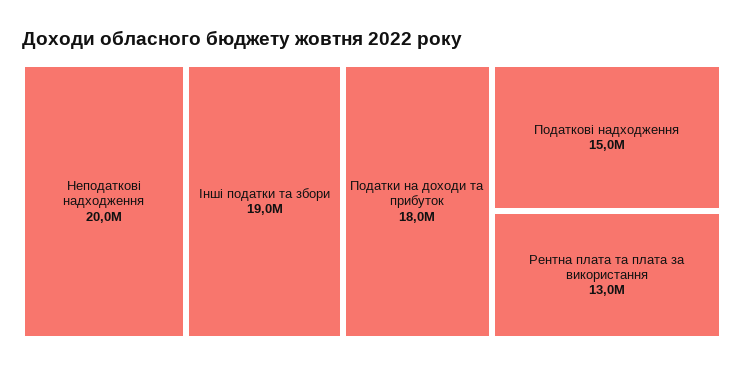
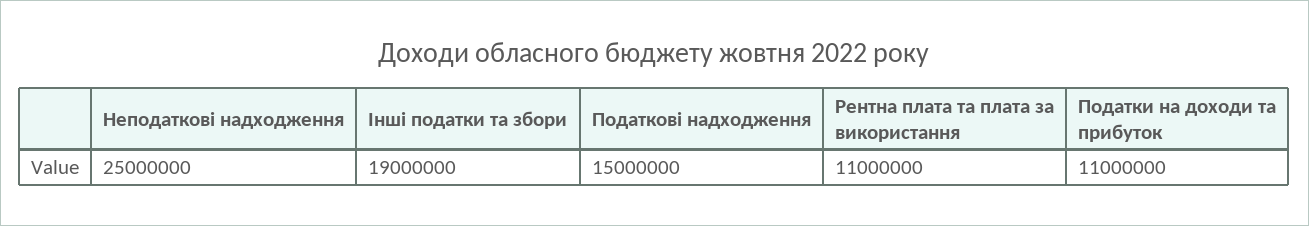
Неподаткові надходження: 20000000 -> 25000000
Податки на доходи та прибуток: 18000000 -> 11000000
Рентна плата та плата за використання: 13000000 -> 11000000

